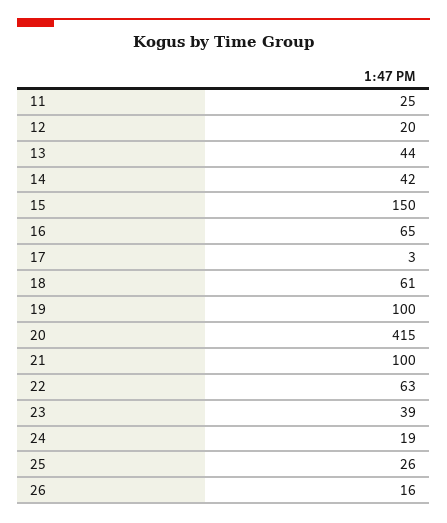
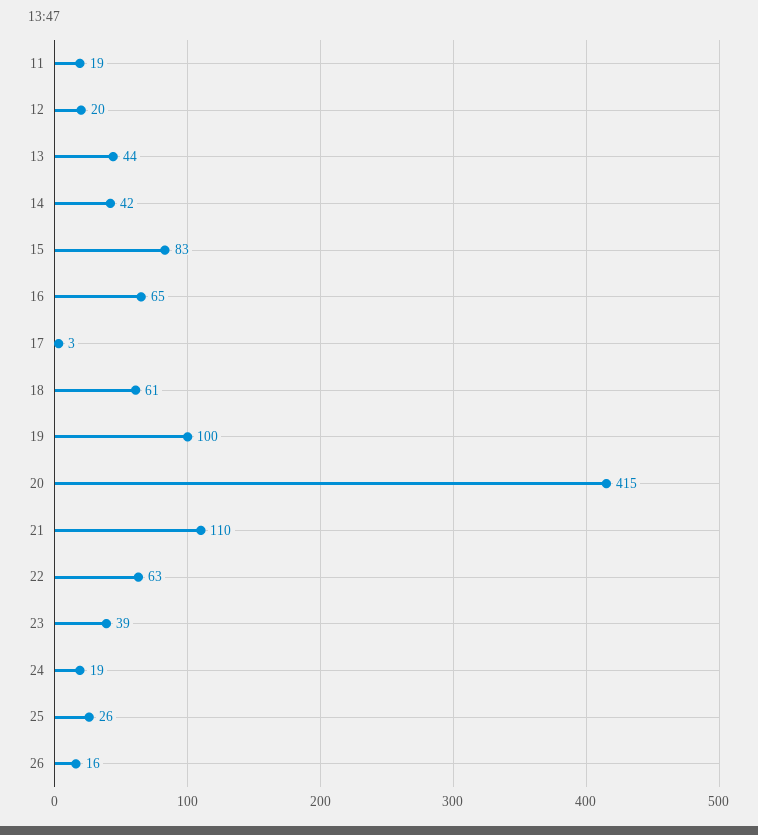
11: 25 -> 19
15: 150 -> 83
21: 100 -> 110

